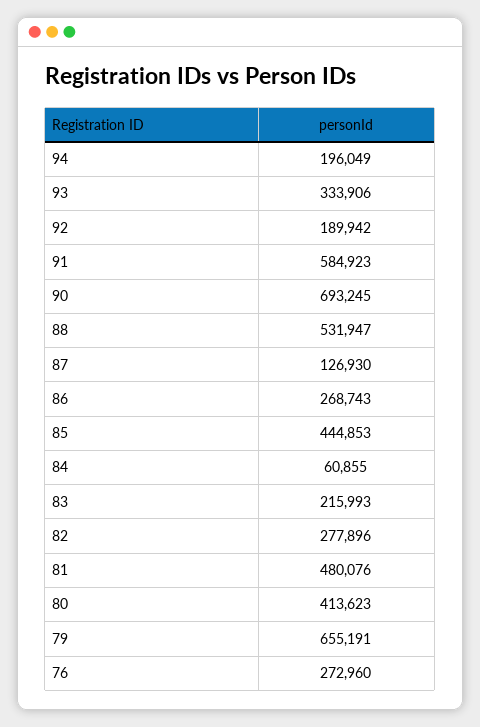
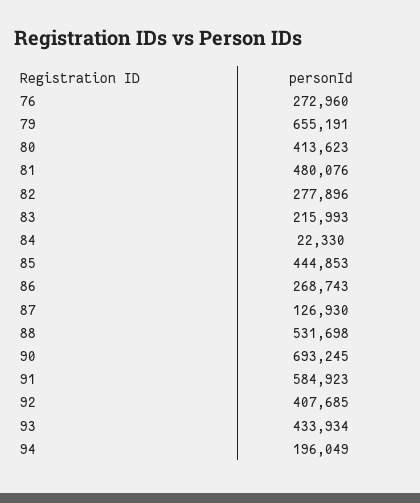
93: 333906 -> 433934
92: 189942 -> 407685
88: 531947 -> 531698
84: 60855 -> 22330

